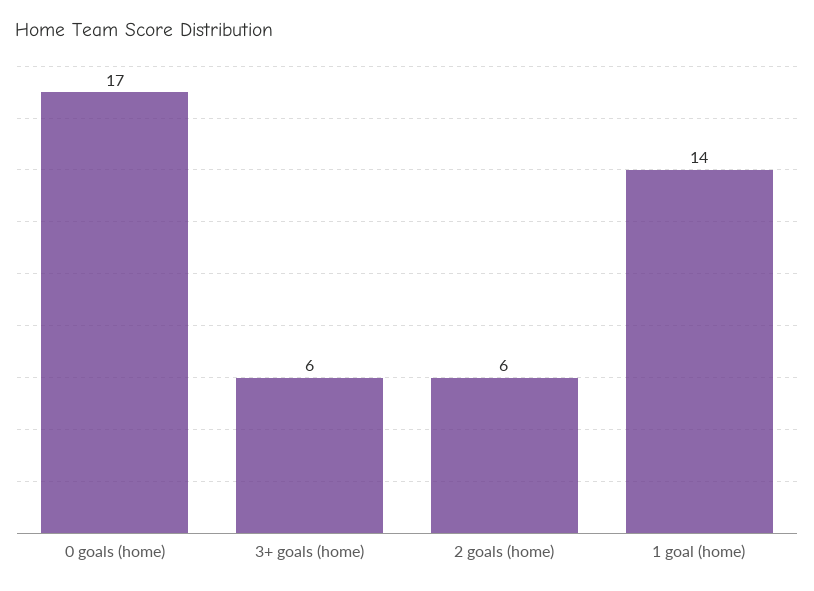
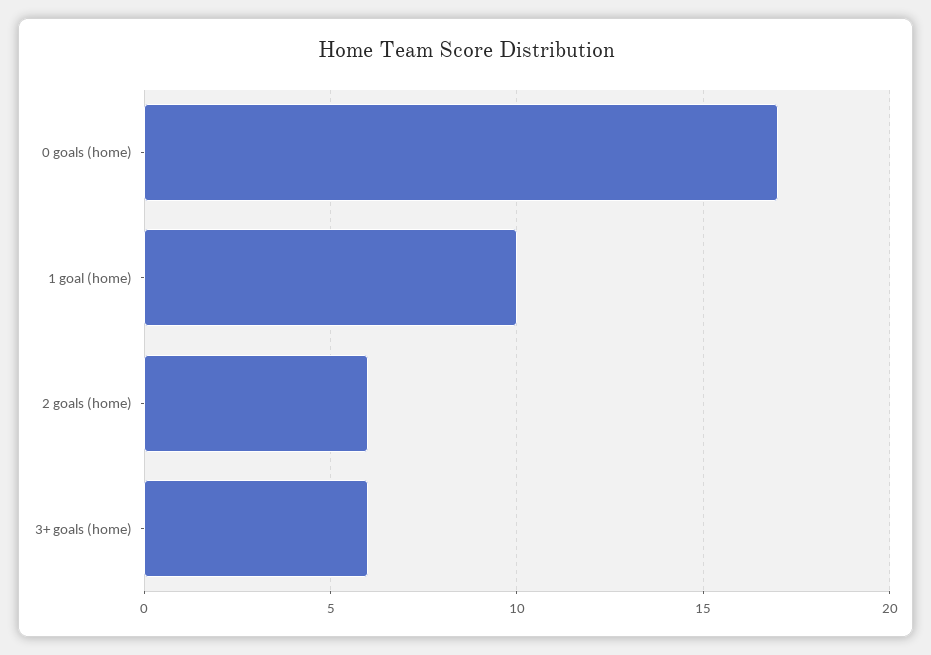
1 goal (home): 14 -> 10

